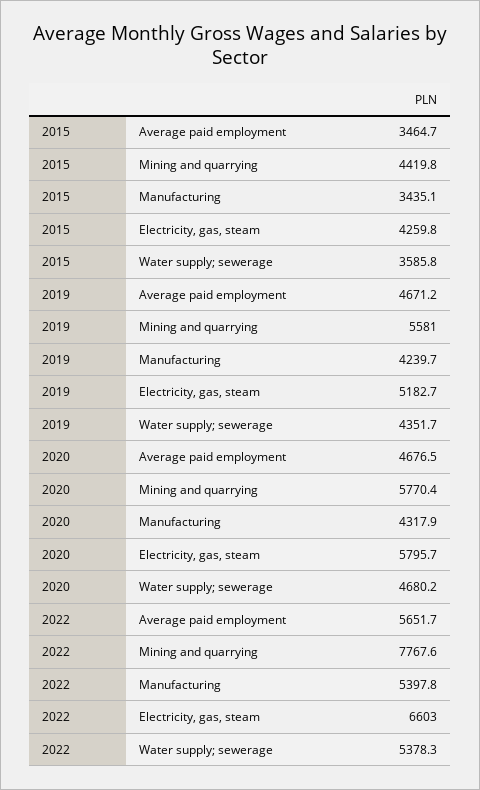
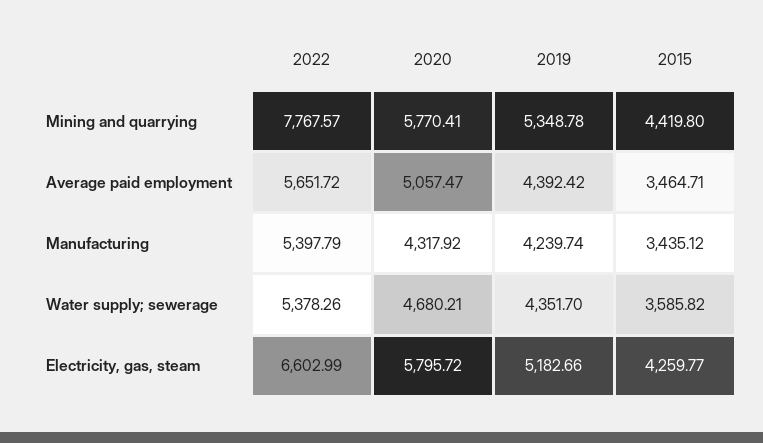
2019, Average paid employment: 4671.2 -> 4392.42
2019, Mining and quarrying: 5581 -> 5348.78
2020, Average paid employment: 4676.5 -> 5057.47

